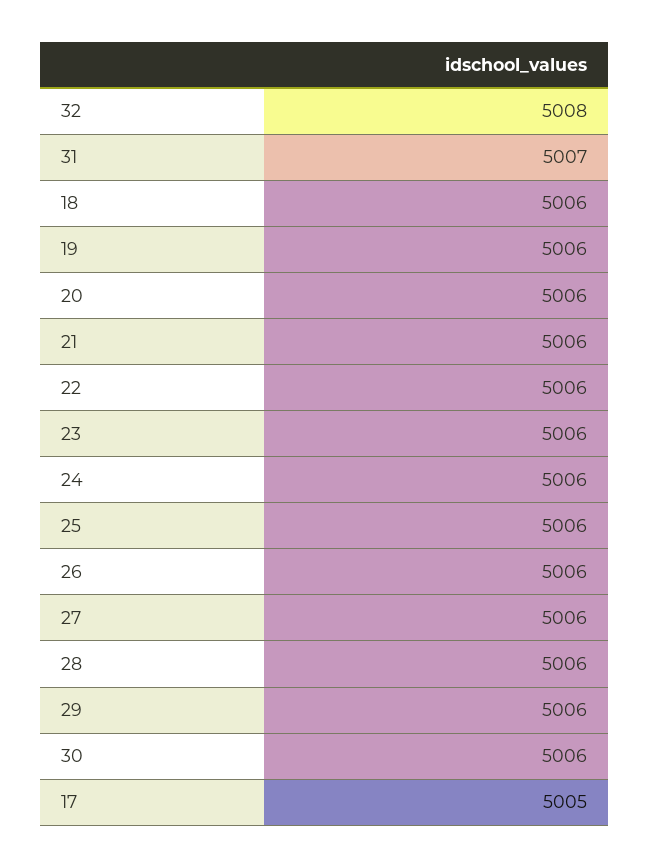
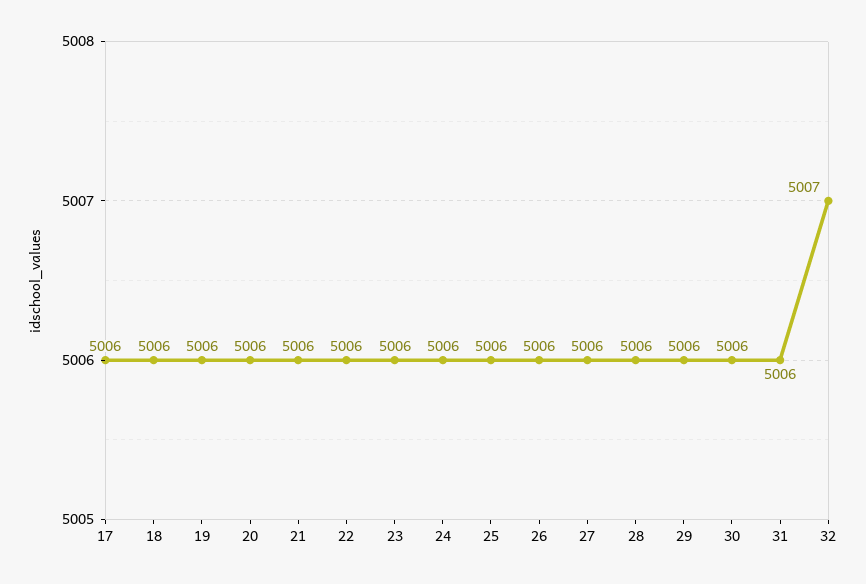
32: 5008 -> 5007
31: 5007 -> 5006
17: 5005 -> 5006

